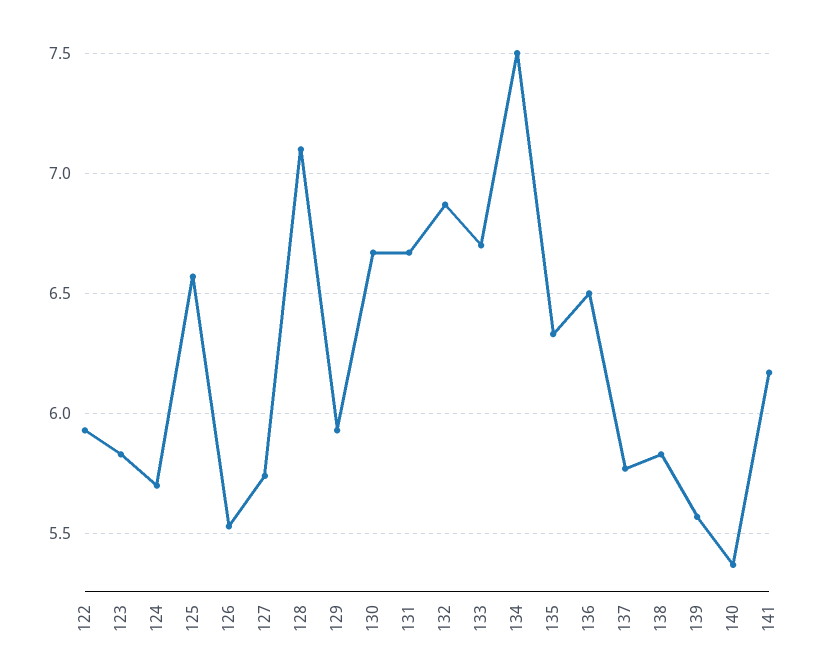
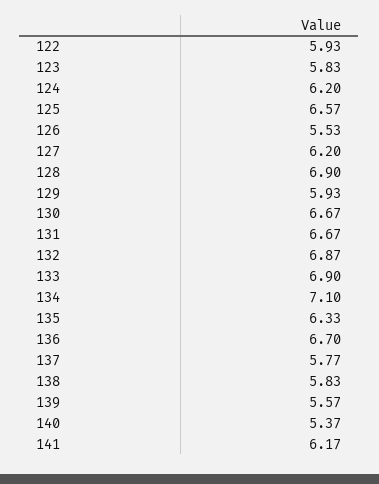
124: 5.7 -> 6.2
127: 5.75 -> 6.2
128: 7.1 -> 6.9
133: 6.7 -> 6.9
134: 7.5 -> 7.1
136: 6.5 -> 6.7

